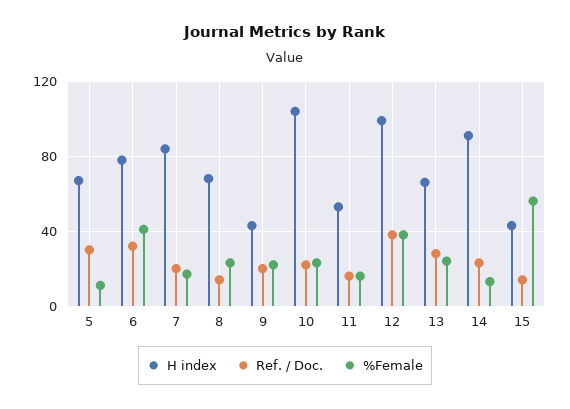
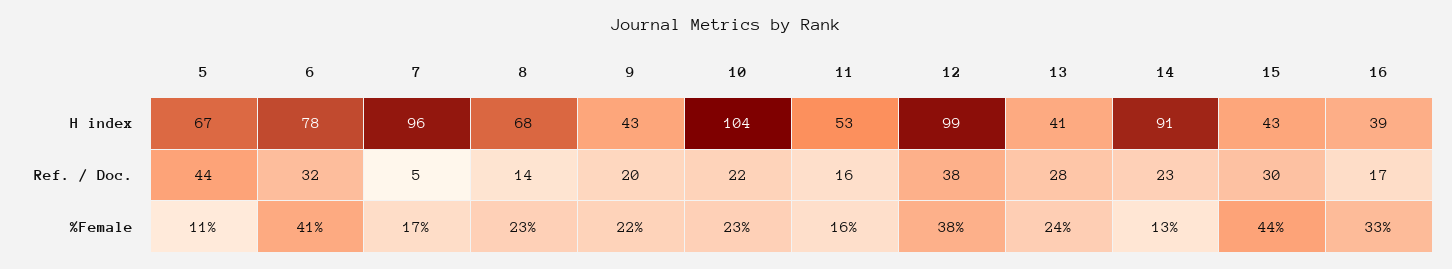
Ref. / Doc., 5: 30 -> 44
H index, 7: 85 -> 96
Ref. / Doc., 7: 20 -> 5
H index, 13: 65 -> 41
Ref. / Doc., 15: 15 -> 30
%Female, 15: 55 -> 44
H index, 16: none -> 39
Ref. / Doc., 16: none -> 17
%Female, 16: none -> 33

